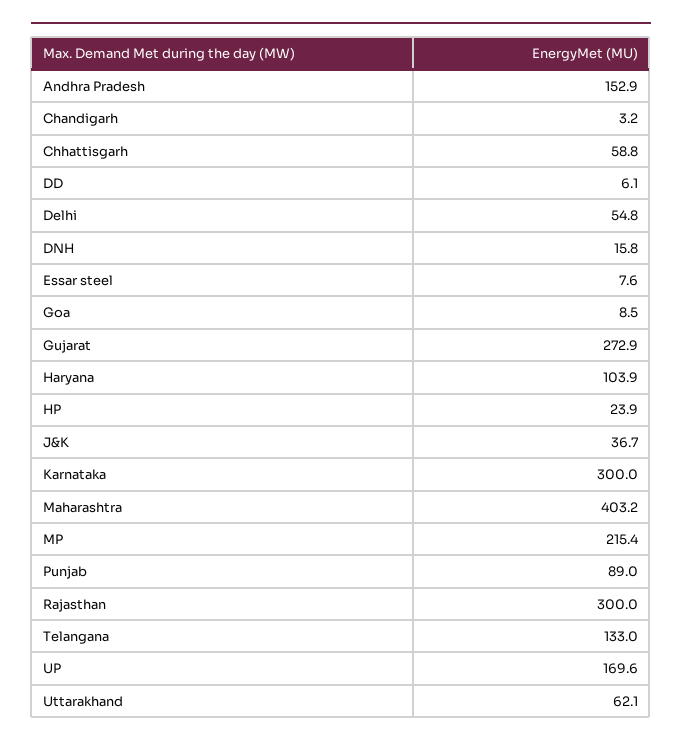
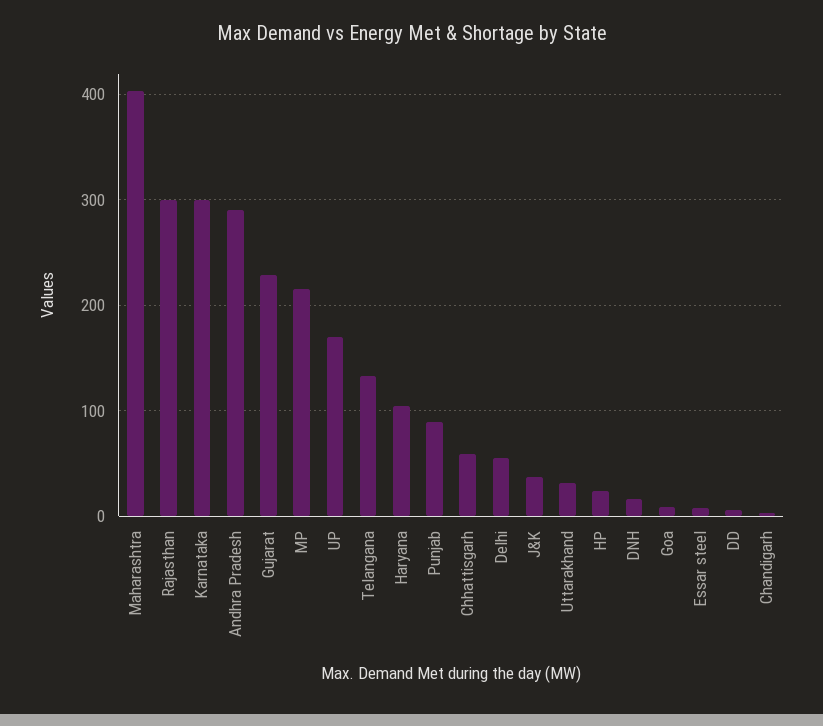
Andhra Pradesh: 152.9 -> 290
Gujarat: 272.9 -> 230
Uttarakhand: 62.1 -> 30

